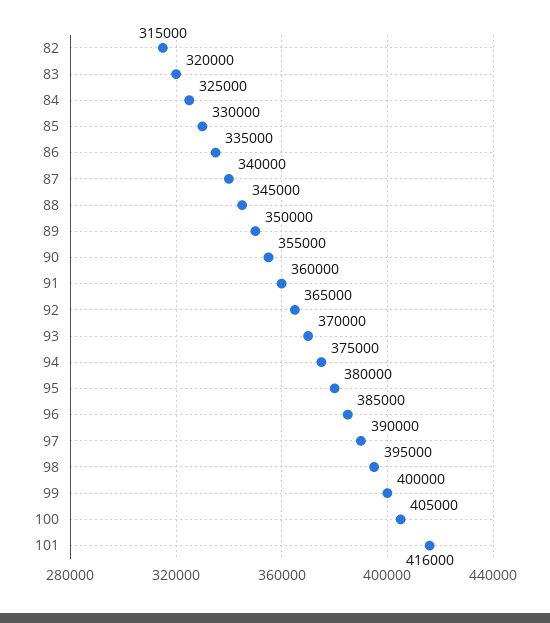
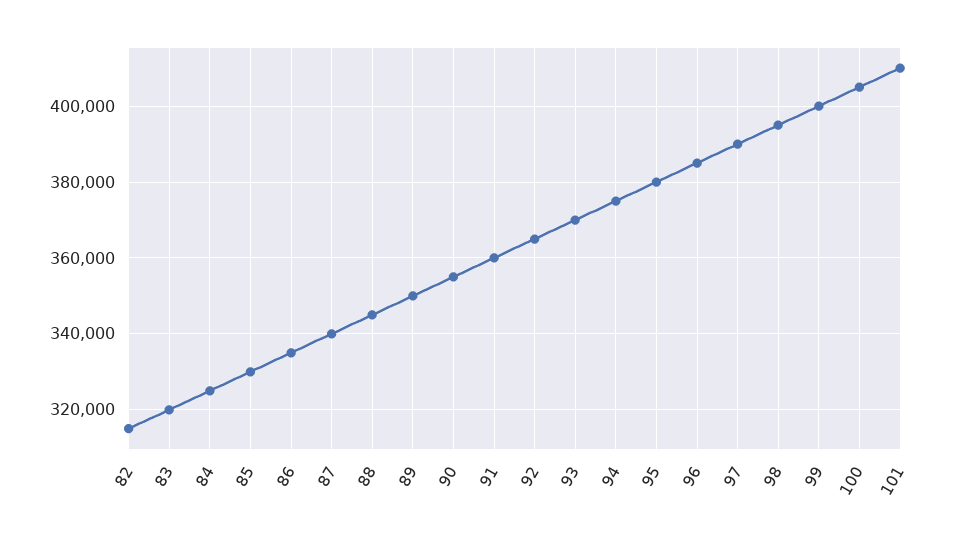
101: 416000 -> 410000

